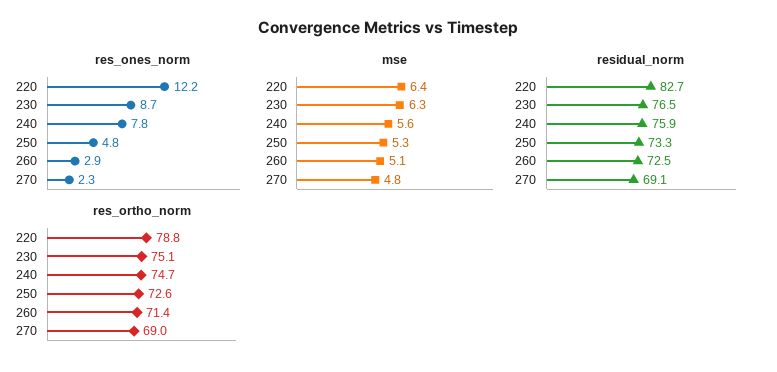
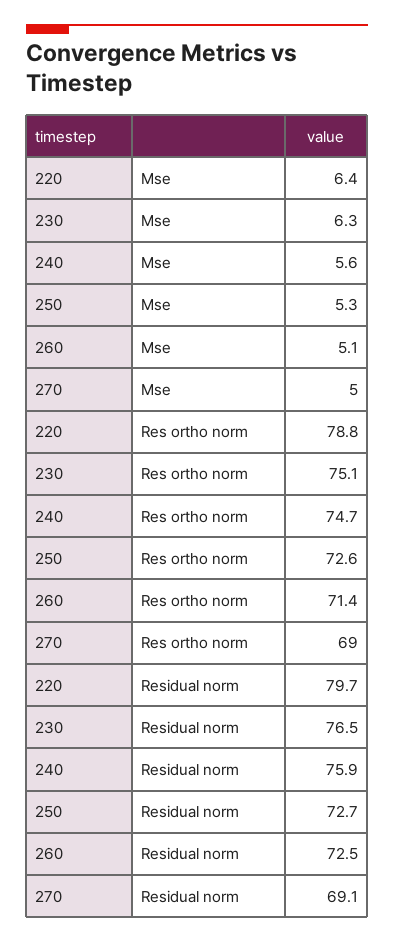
res_ones_norm, 220: 12.2 -> none
res_ones_norm, 230: 8.7 -> none
res_ones_norm, 240: 7.8 -> none
res_ones_norm, 250: 4.8 -> none
res_ones_norm, 260: 2.9 -> none
res_ones_norm, 270: 2.3 -> none
mse, 270: 4.8 -> 5
residual_norm, 220: 82.7 -> 79.7
residual_norm, 250: 73.3 -> 72.7

